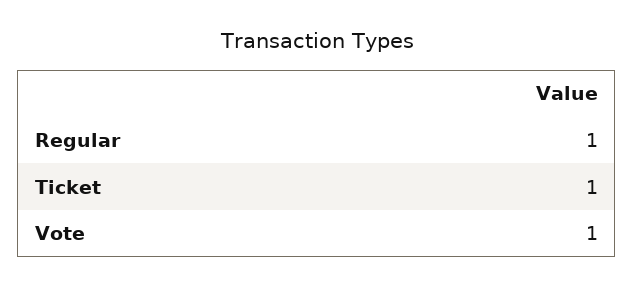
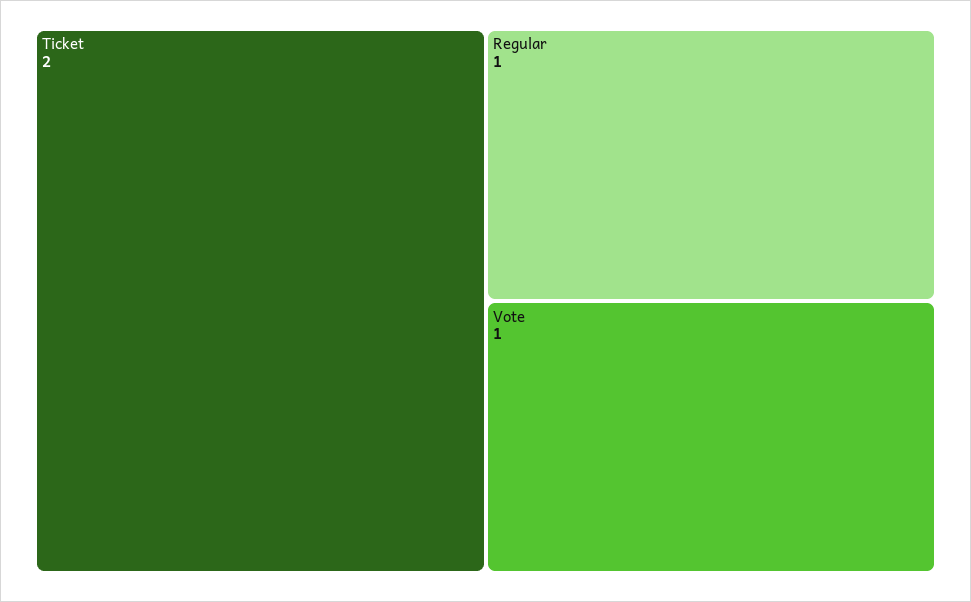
Ticket: 1 -> 2

